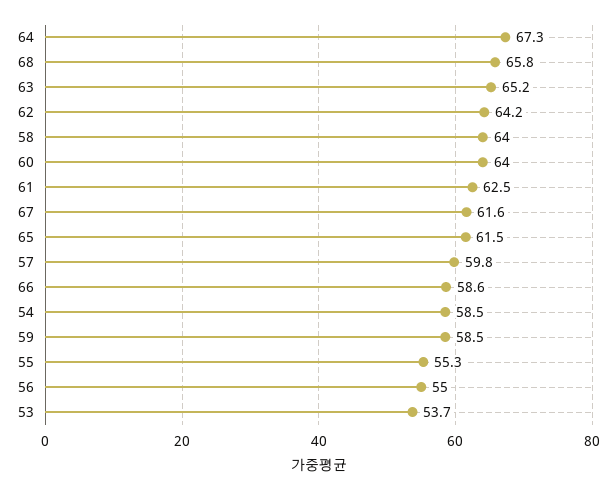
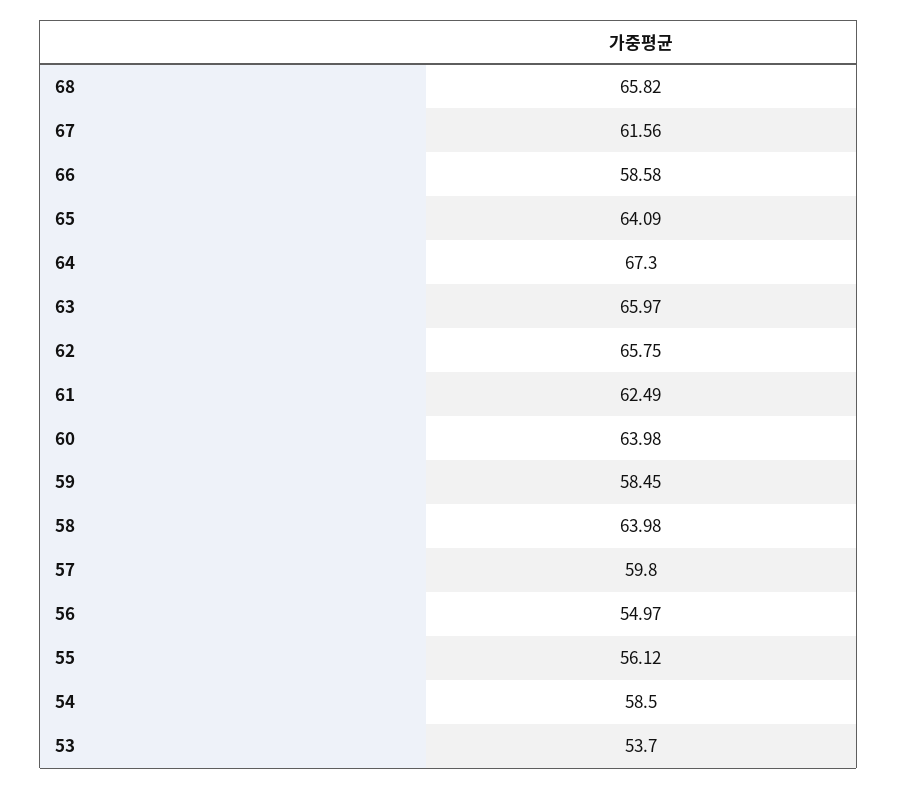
63: 65.2 -> 65.97
62: 64.2 -> 65.75
65: 61.5 -> 64.09
55: 55.3 -> 56.12

